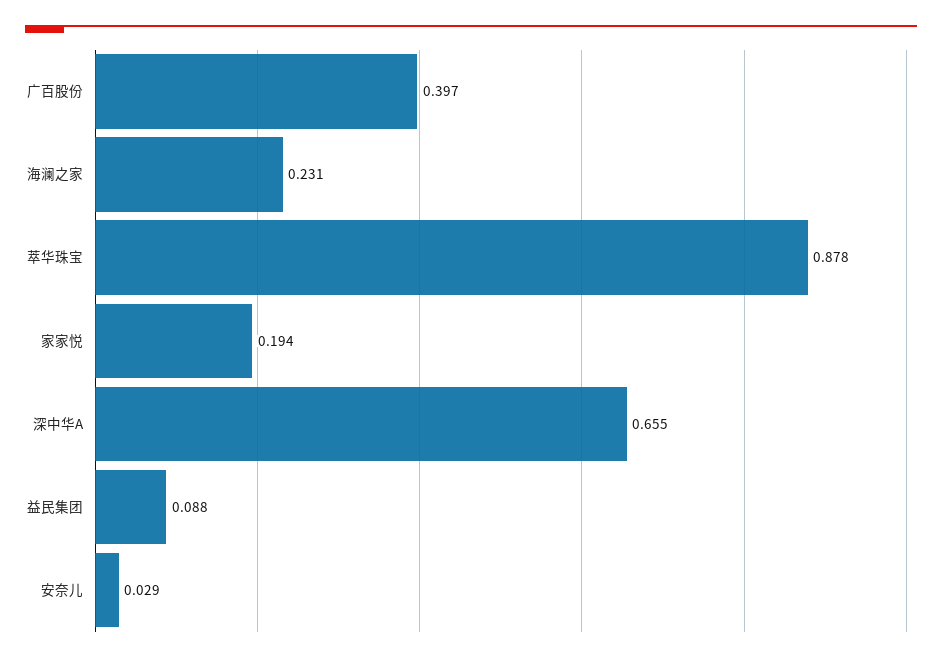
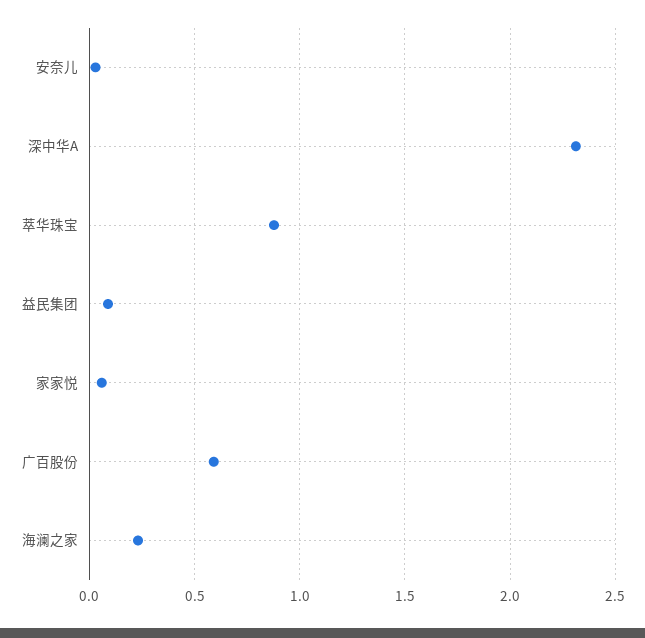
广百股份: 0.397 -> 0.6
家家悦: 0.194 -> 0.05
深中华A: 0.655 -> 2.3

